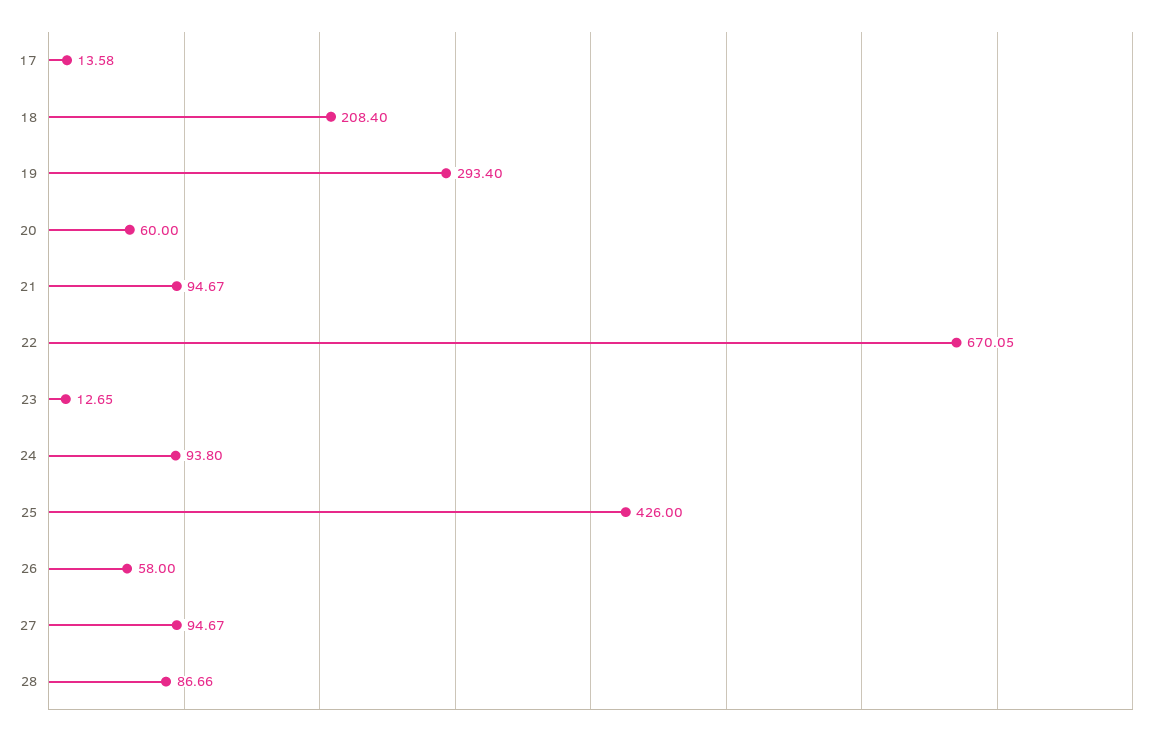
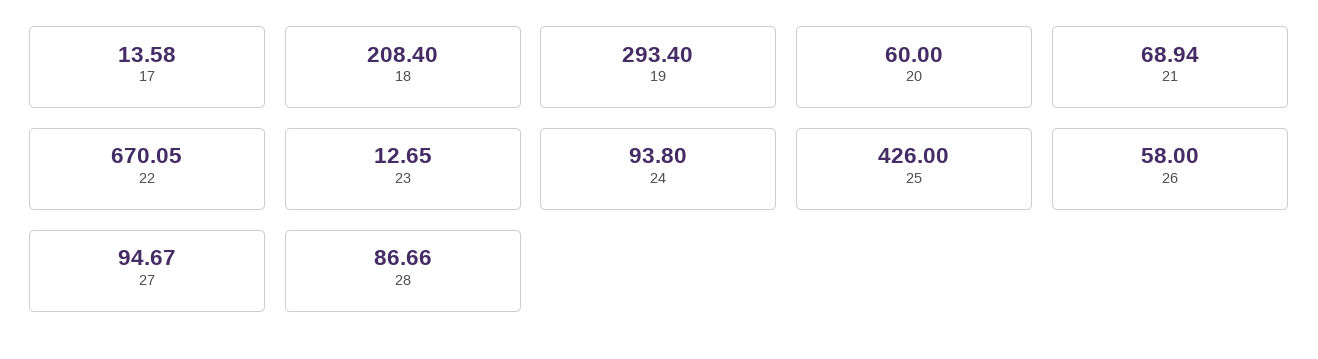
21: 94.67 -> 68.94

